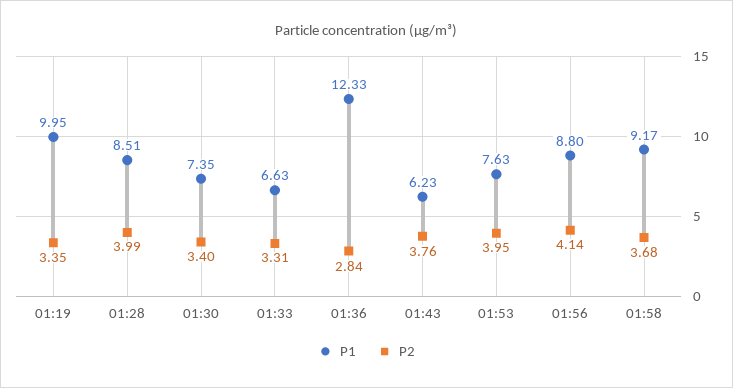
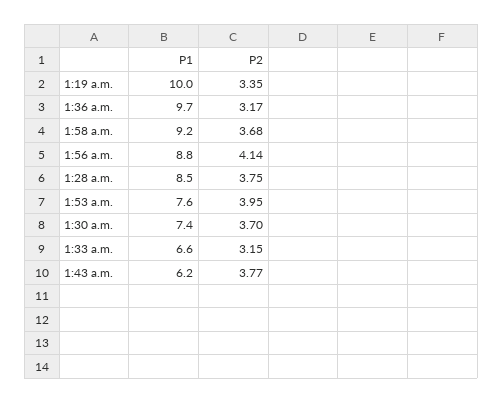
P2, 01:28: 3.99 -> 3.75
P2, 01:30: 3.4 -> 3.7
P2, 01:33: 3.31 -> 3.15
P1, 01:36: 12.33 -> 9.7
P2, 01:36: 2.84 -> 3.17
P2, 01:43: 3.76 -> 3.77

